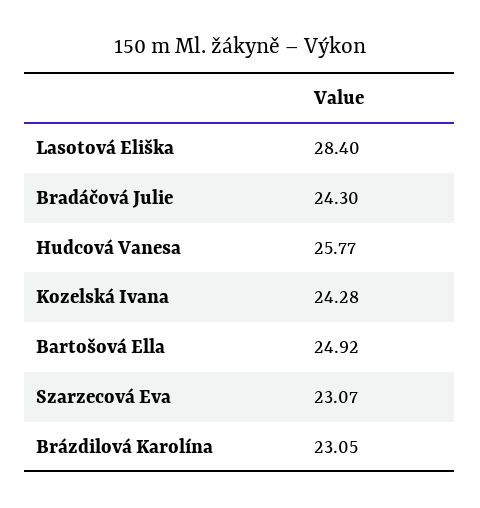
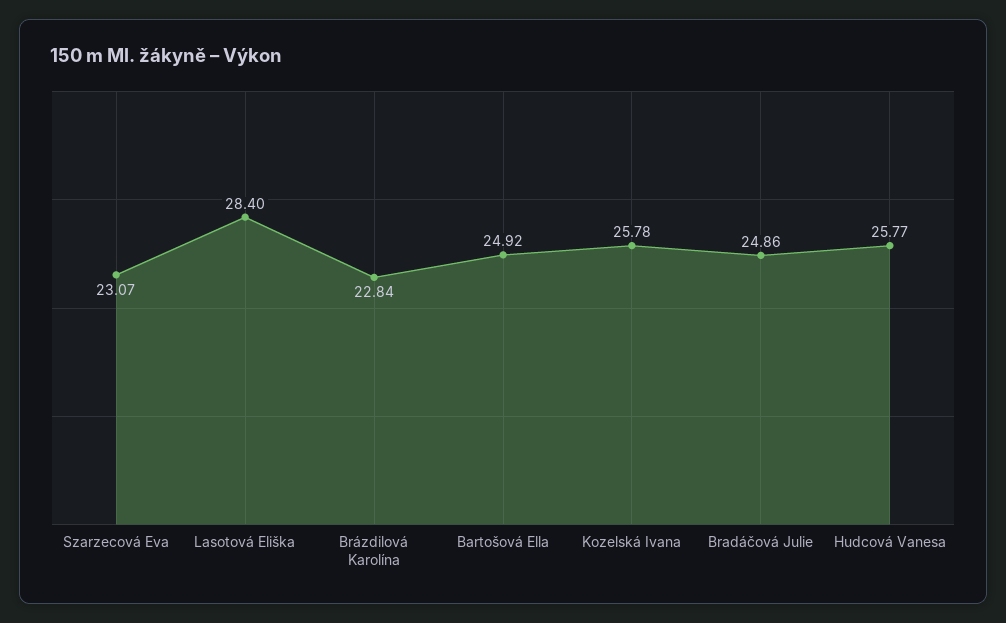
Bradáčová Julie: 24.3 -> 24.86
Kozelská Ivana: 24.28 -> 25.78
Brázdilová Karolína: 23.05 -> 22.84

